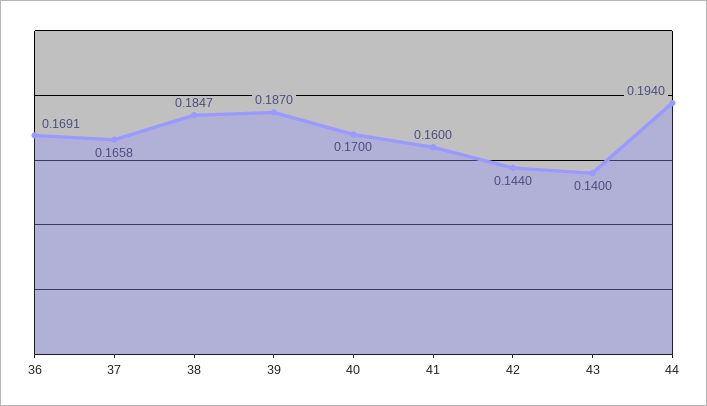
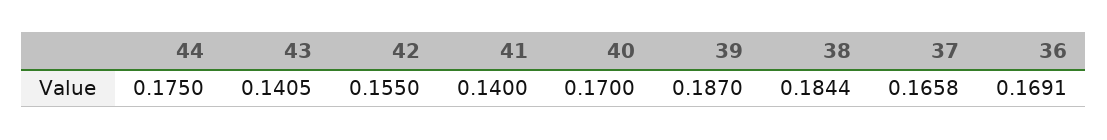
38: 0.1847 -> 0.1844
41: 0.16 -> 0.14
42: 0.144 -> 0.155
43: 0.14 -> 0.1405
44: 0.194 -> 0.175

